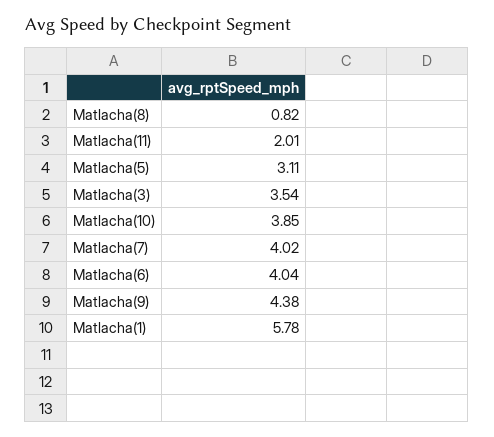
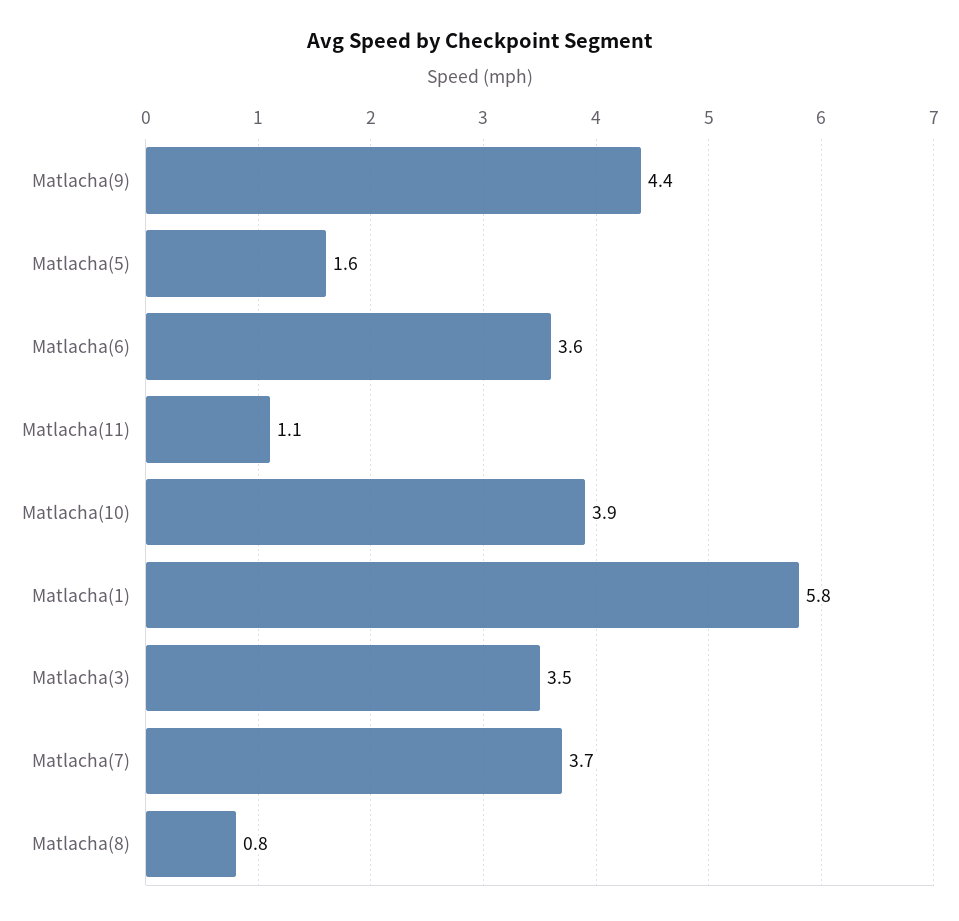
Matlacha(11): 2.01 -> 1.1
Matlacha(5): 3.11 -> 1.6
Matlacha(7): 4.02 -> 3.7
Matlacha(6): 4.04 -> 3.6

